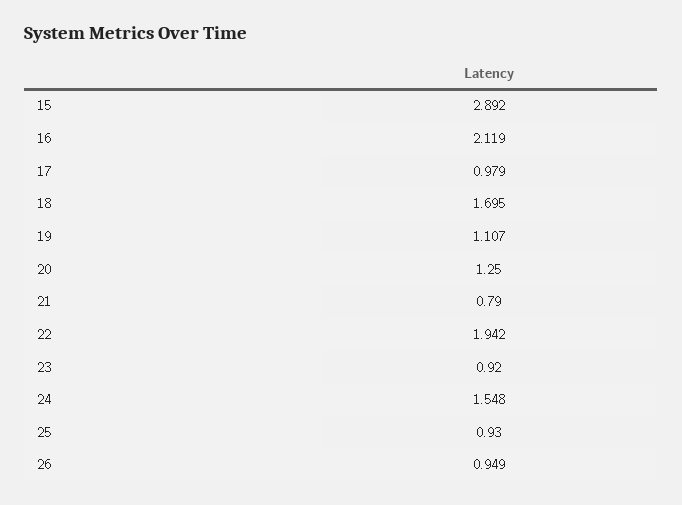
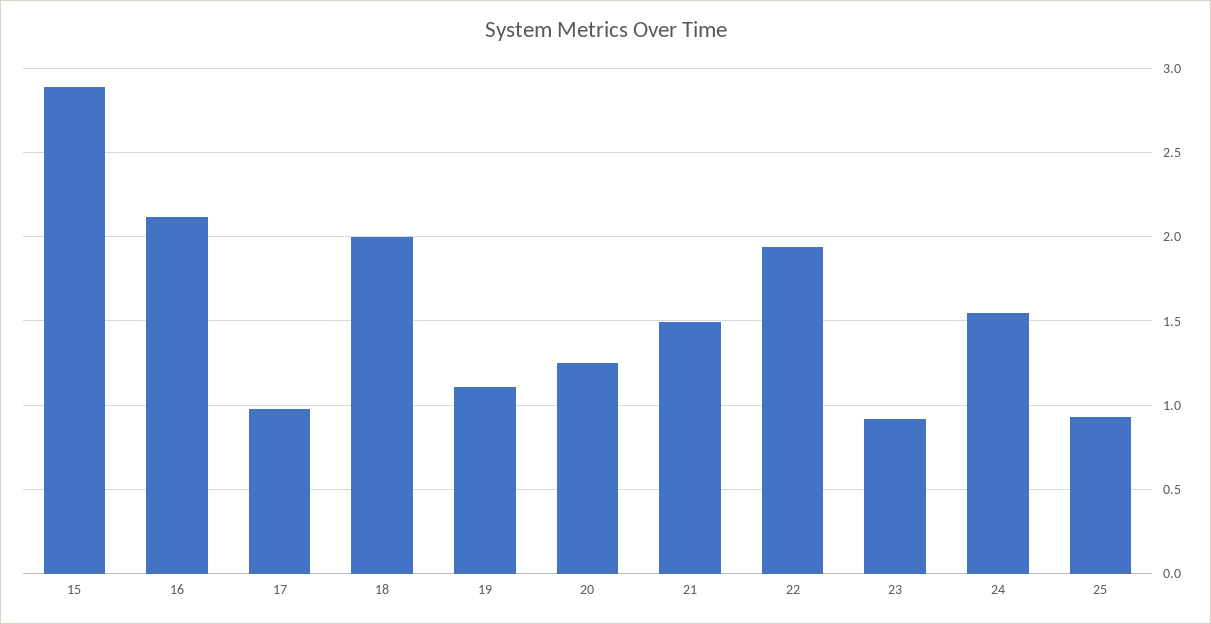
18: 1.695 -> 2
21: 0.79 -> 1.5
26: 0.949 -> none

